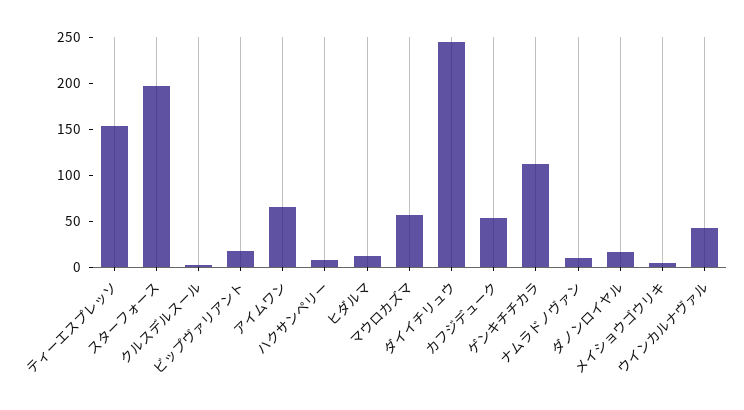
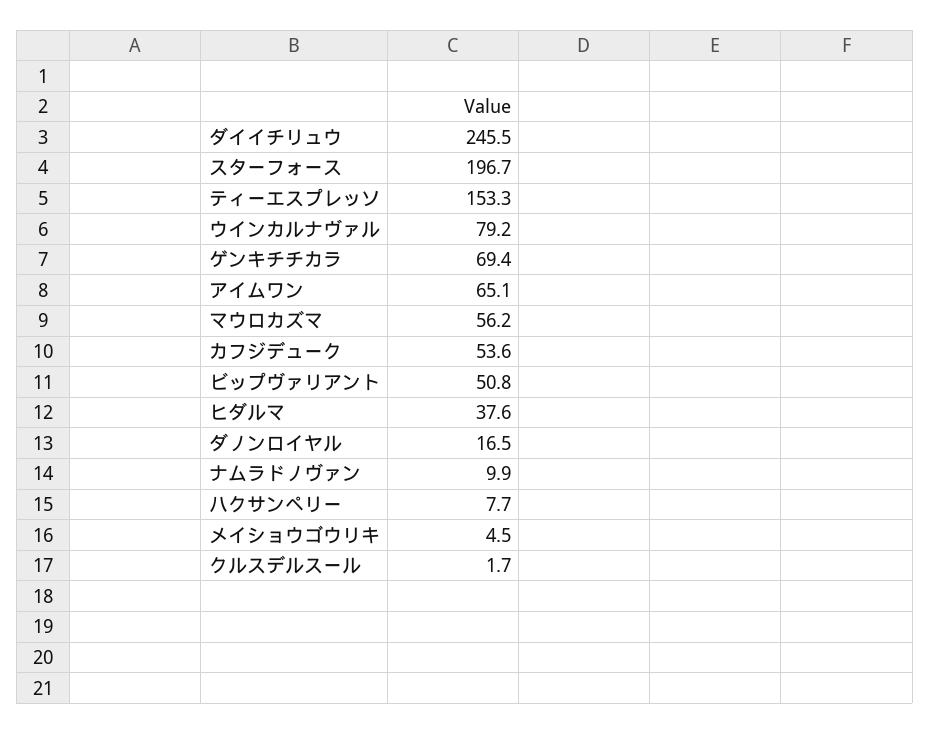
ビップヴァリアント: 20 -> 50.8
ヒダルマ: 10 -> 37.6
ゲンキチチカラ: 110 -> 69.4
ウインカルナヴァル: 40 -> 79.2

